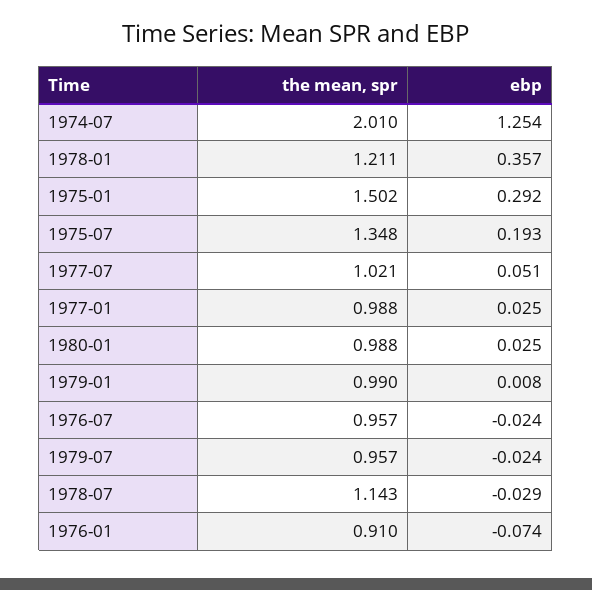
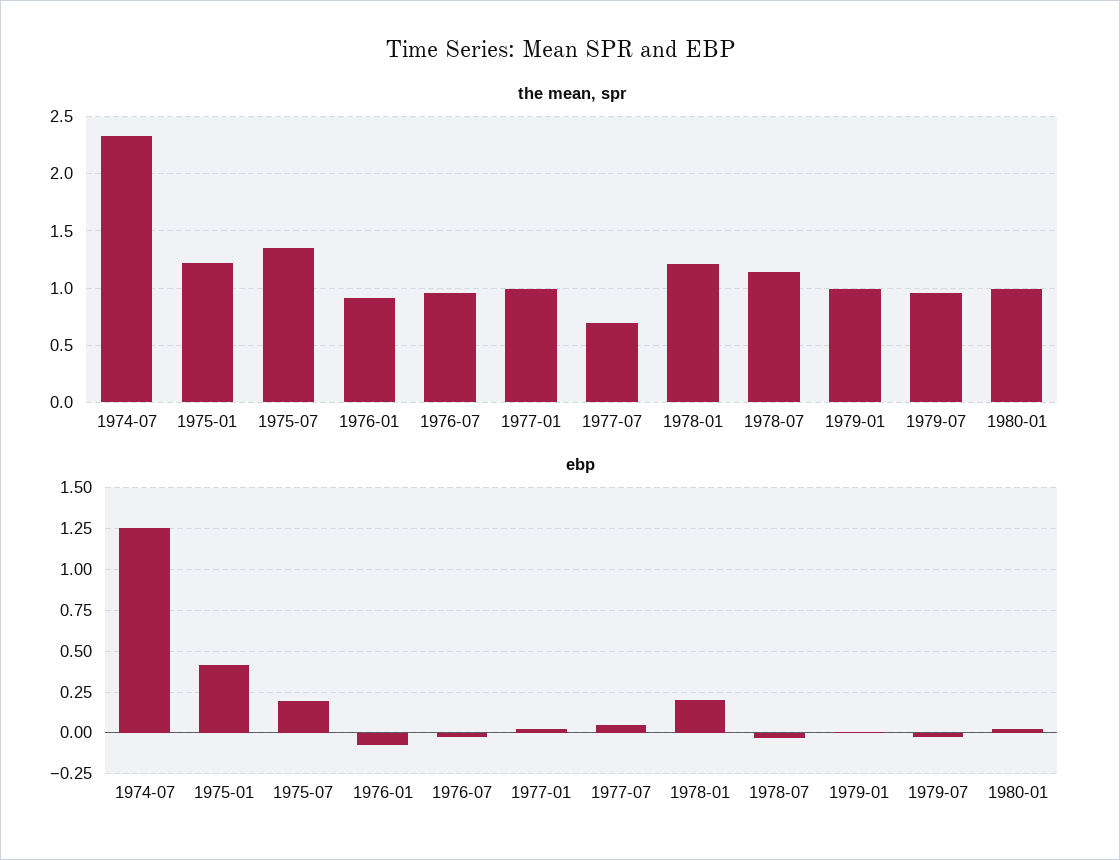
the mean, spr, 1974-07: 2.01 -> 2.3
ebp, 1978-01: 0.357 -> 0.2
the mean, spr, 1975-01: 1.502 -> 1.2
ebp, 1975-01: 0.292 -> 0.4
the mean, spr, 1977-07: 1.021 -> 0.7

